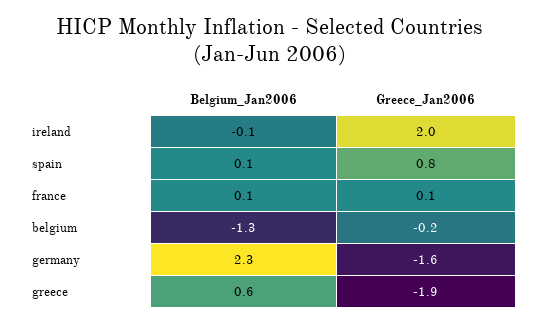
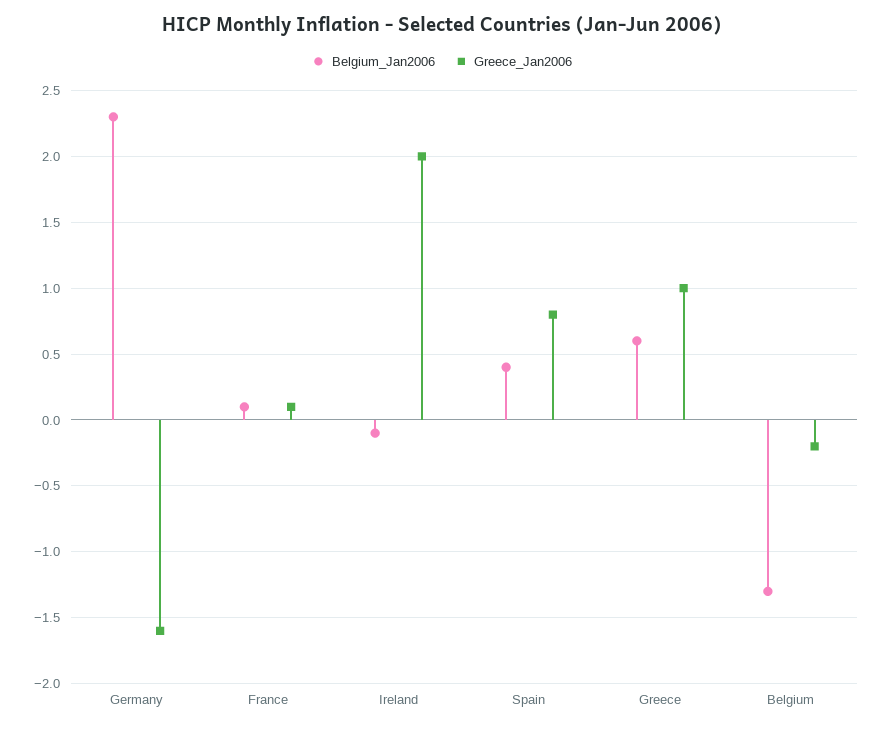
Belgium_Jan2006, spain: 0.1 -> 0.4
Greece_Jan2006, greece: -1.9 -> 1

